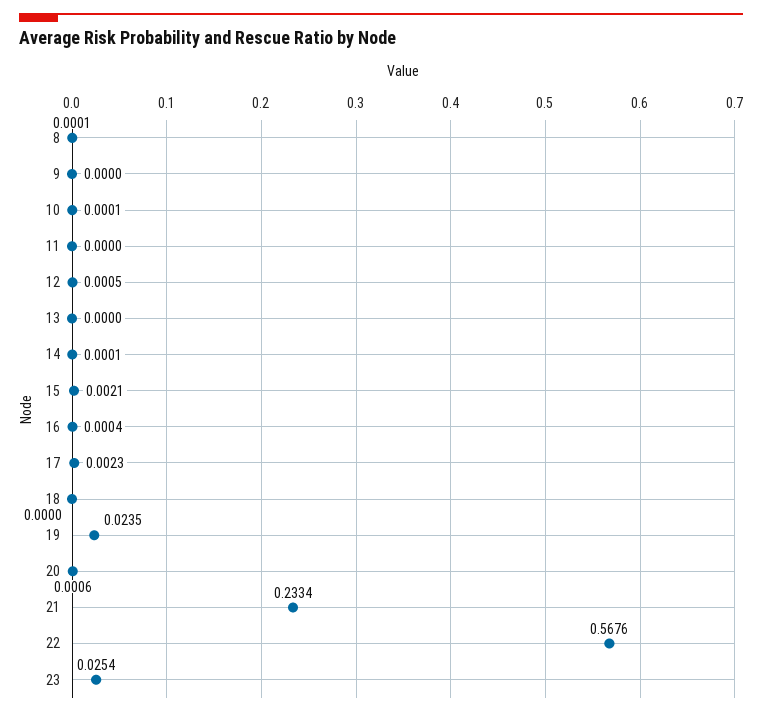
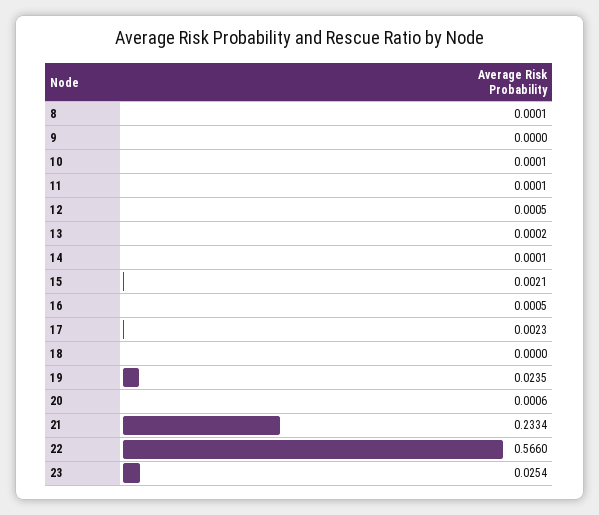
11: 0 -> 0.0001
13: 0 -> 0.0002
16: 0.0004 -> 0.0005
22: 0.5676 -> 0.566

